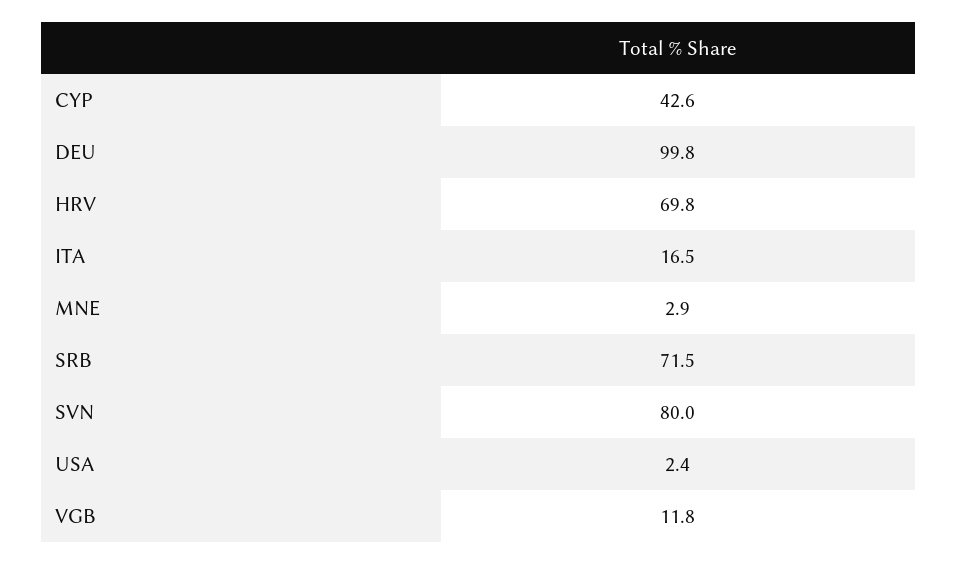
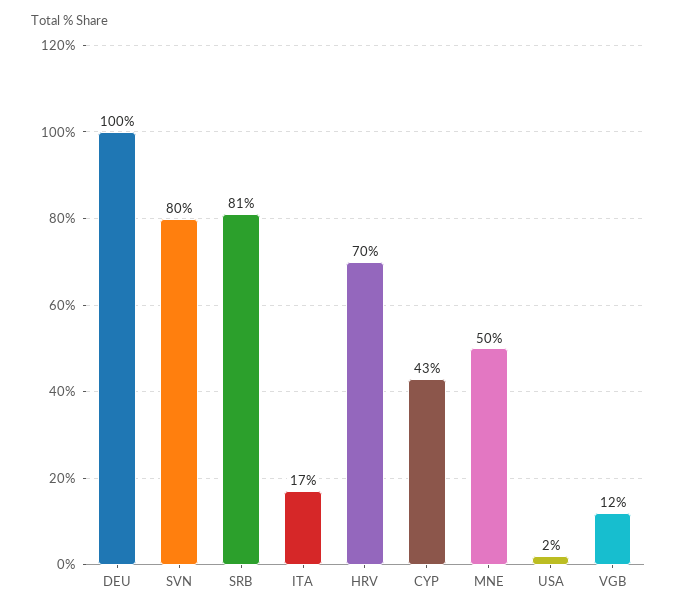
MNE: 2.9 -> 50
SRB: 71.5 -> 81

